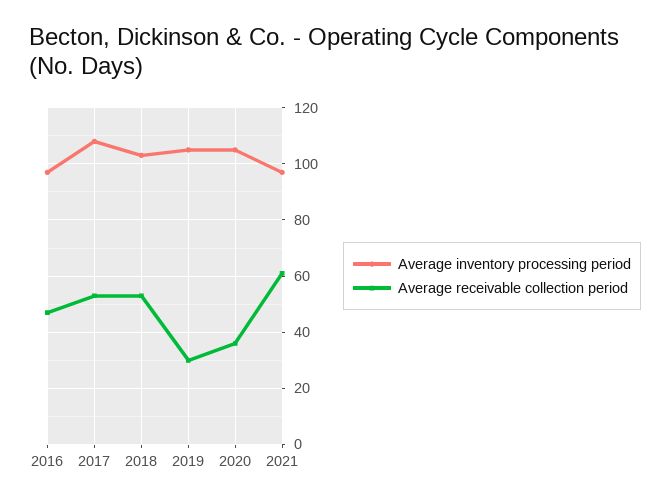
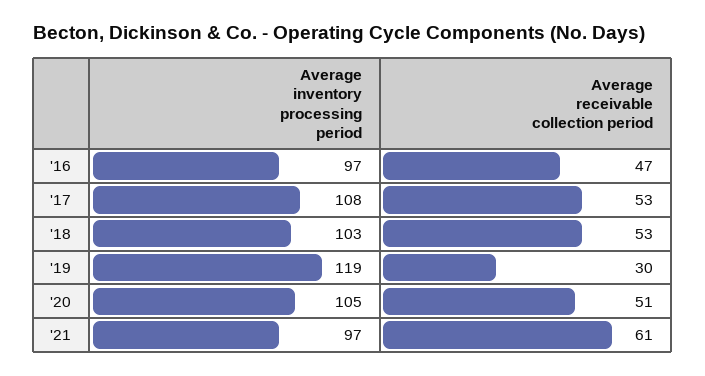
Average inventory processing period, 2019: 105 -> 119
Average receivable collection period, 2020: 35 -> 51

